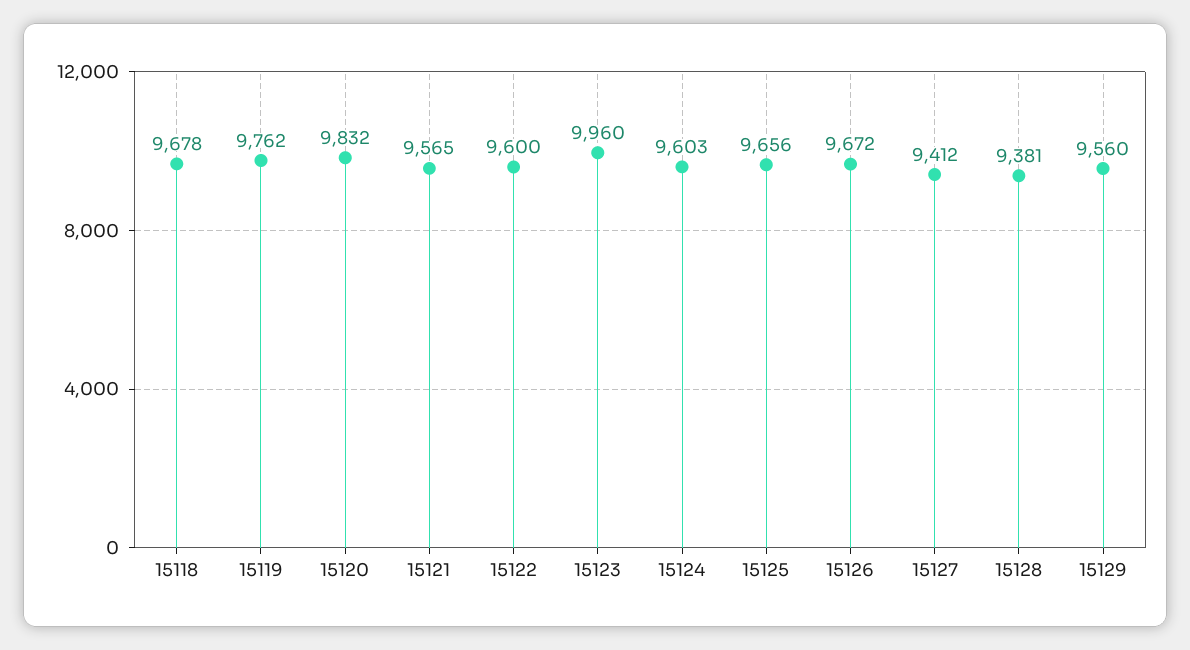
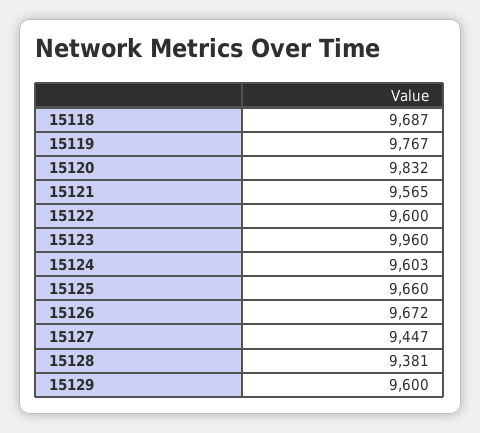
15118: 9678 -> 9687
15119: 9762 -> 9767
15125: 9656 -> 9660
15127: 9412 -> 9447
15129: 9560 -> 9600

